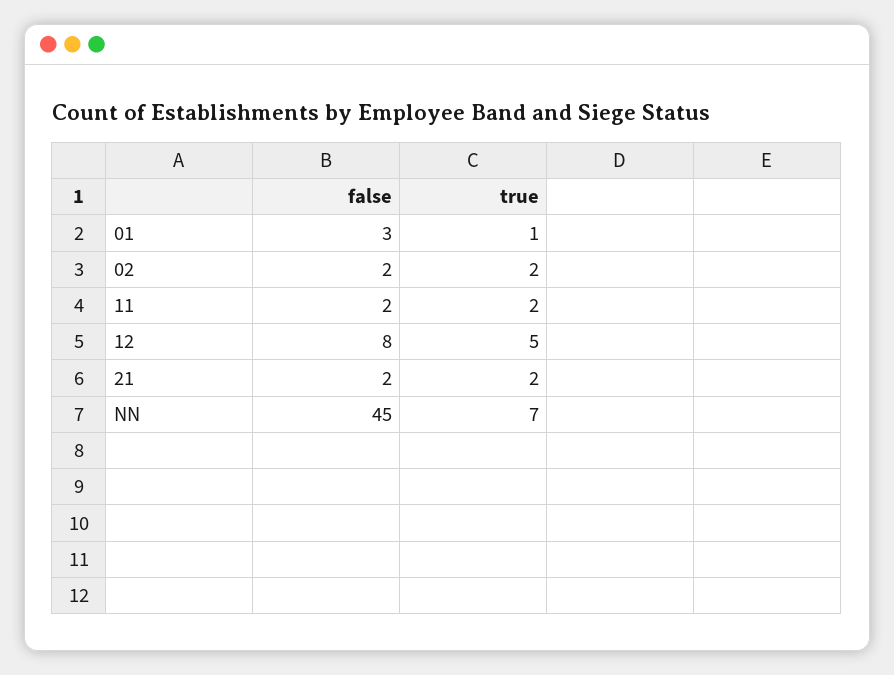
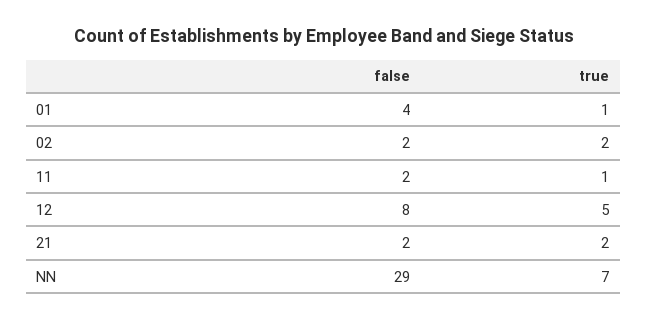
false, 01: 3 -> 4
true, 11: 2 -> 1
false, NN: 45 -> 29

